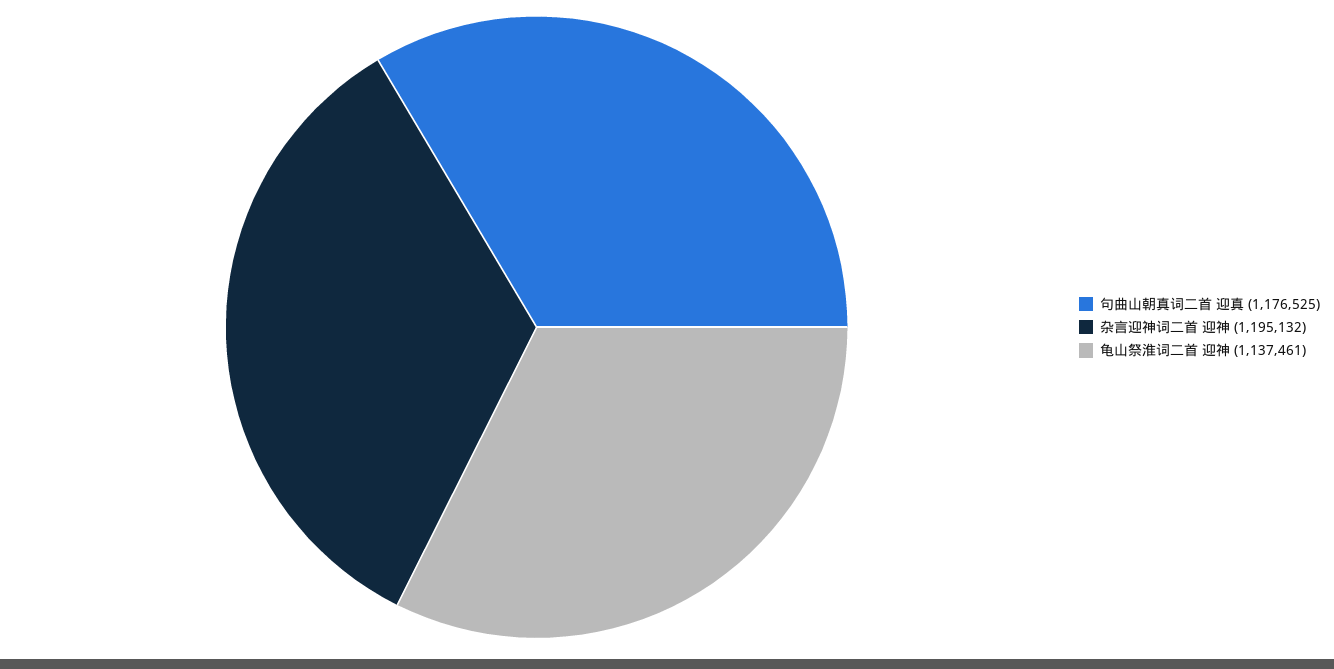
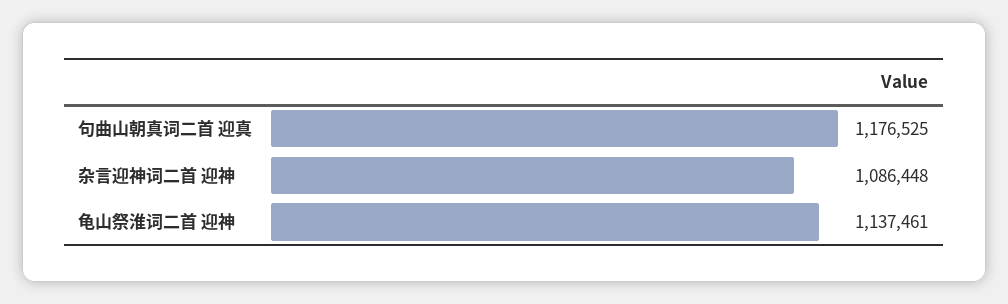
杂言迎神词二首 迎神: 1195132 -> 1086448

